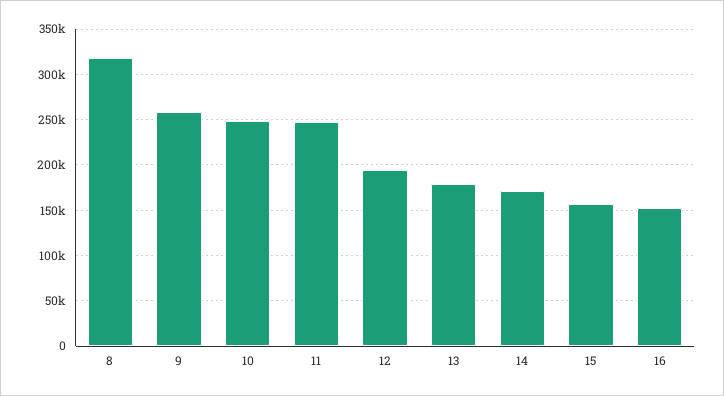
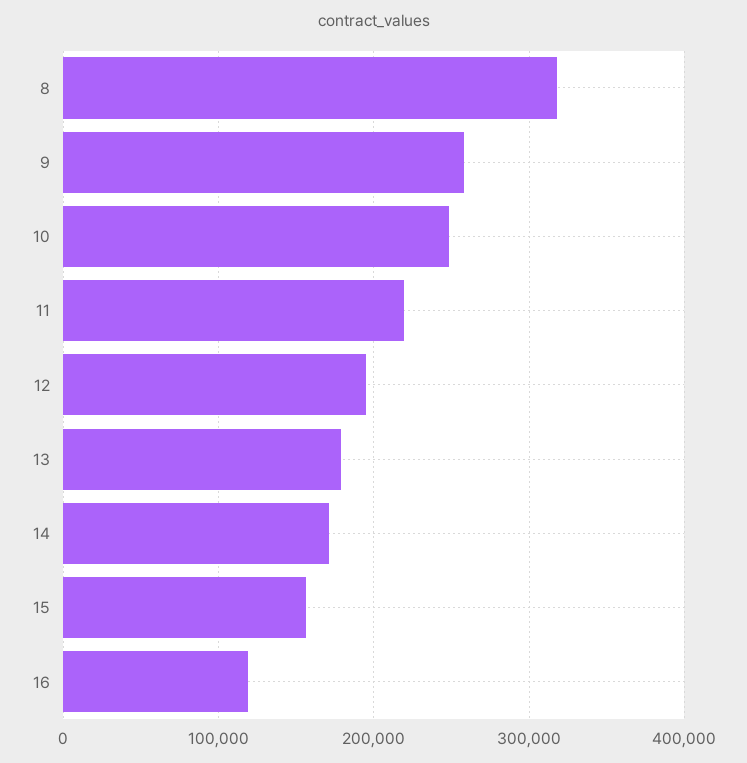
11: 250000 -> 220000
16: 150000 -> 120000

